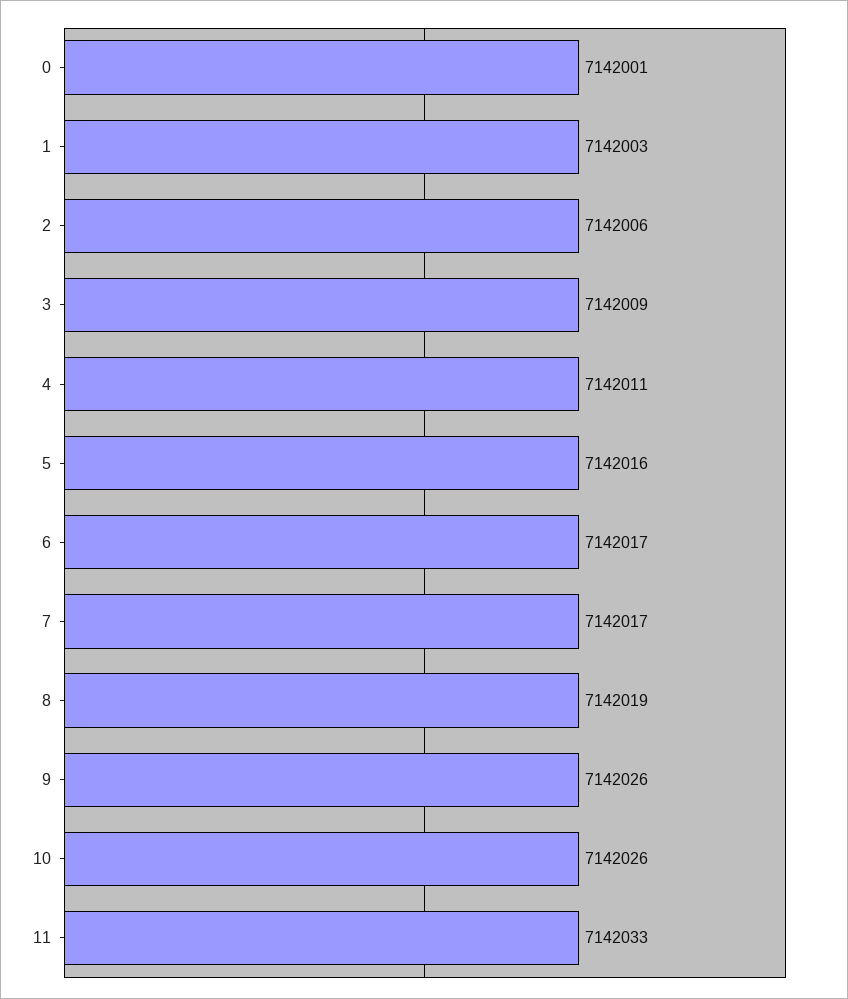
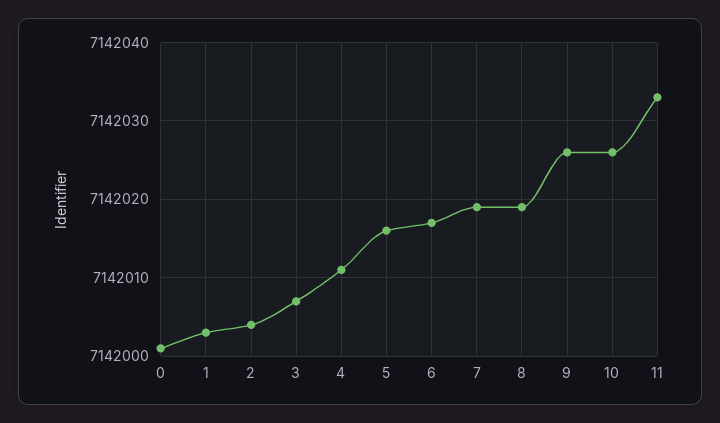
2: 7142006 -> 7142004
3: 7142009 -> 7142007
7: 7142017 -> 7142019

